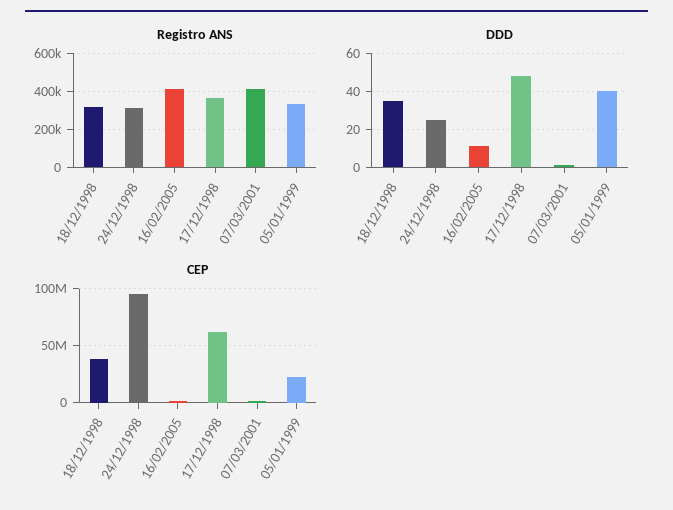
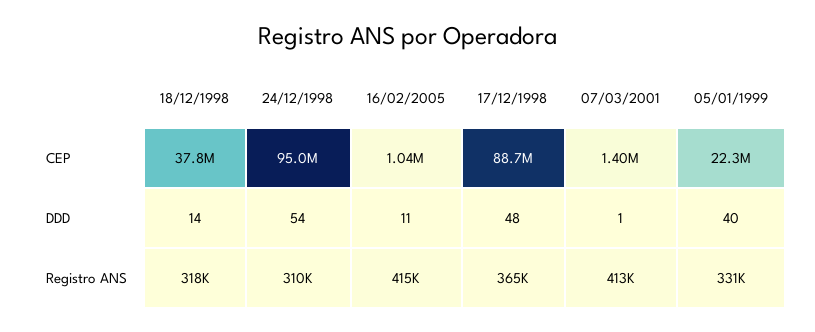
DDD, 18/12/1998: 35 -> 14
DDD, 24/12/1998: 25 -> 54
CEP, 17/12/1998: 60000000 -> 88700000

